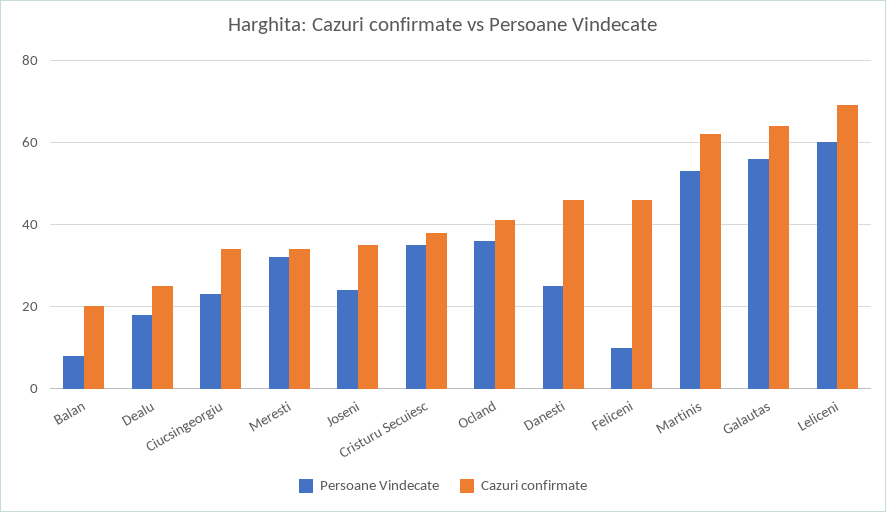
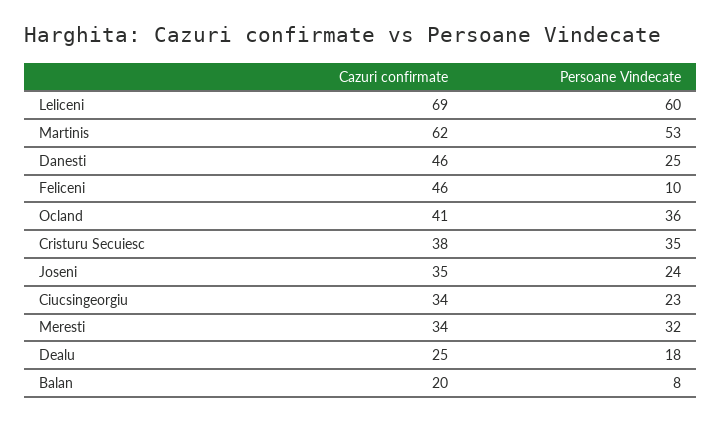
Persoane Vindecate, Galautas: 55 -> none
Cazuri confirmate, Galautas: 65 -> none

